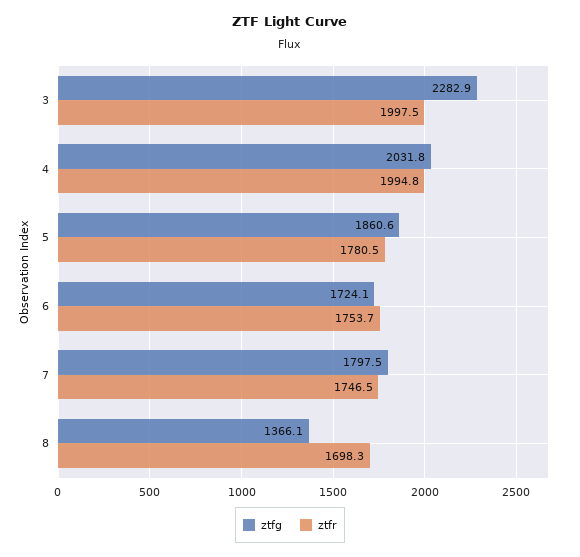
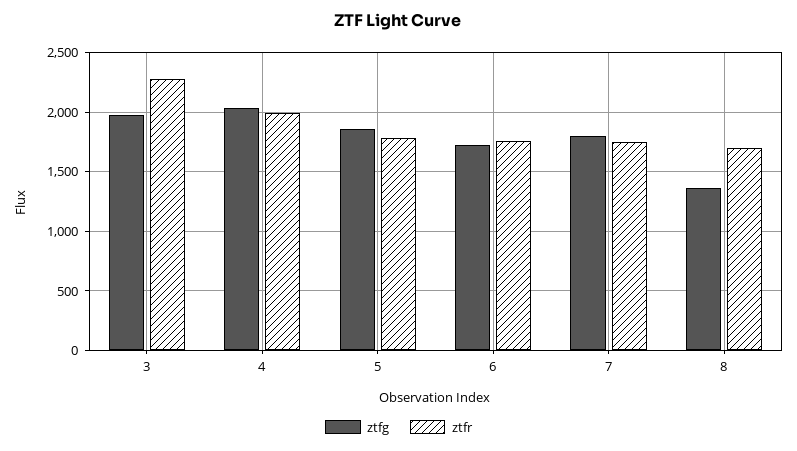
ztfg, 3: 2282.9 -> 2000
ztfr, 3: 1997.5 -> 2300

